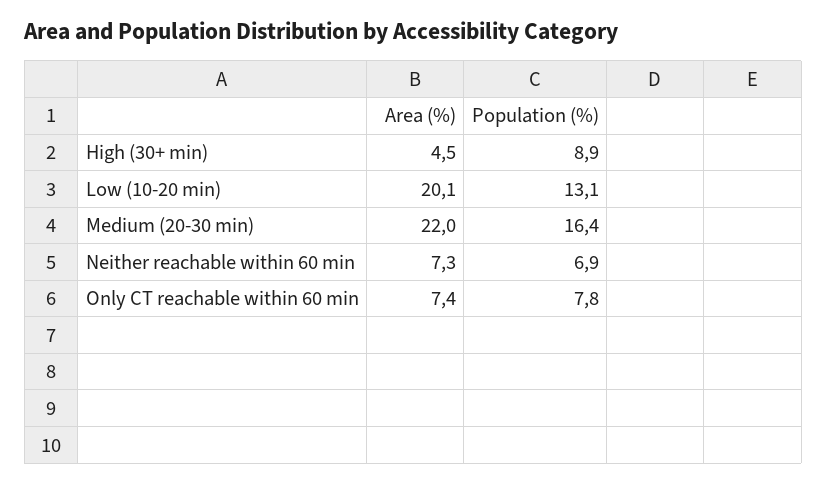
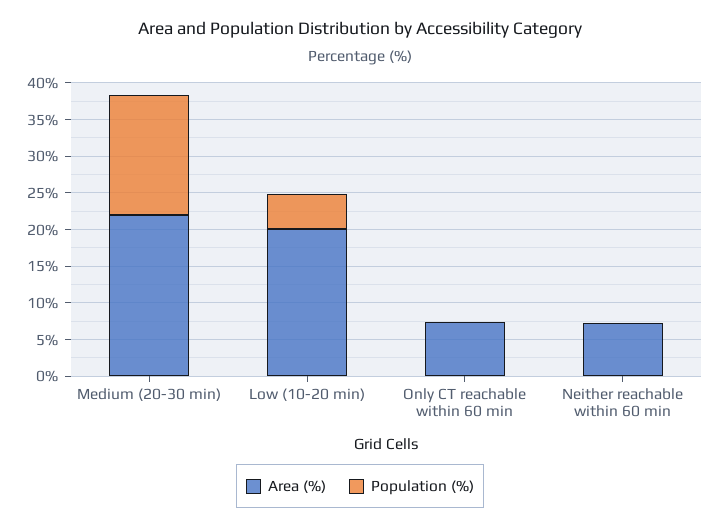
Area (%), High (30+ min): 4.5 -> none
Population (%), High (30+ min): 8.9 -> none
Population (%), Low (10-20 min): 13.1 -> 5
Population (%), Neither reachable within 60 min: 6.9 -> 0
Population (%), Only CT reachable within 60 min: 7.8 -> 0

